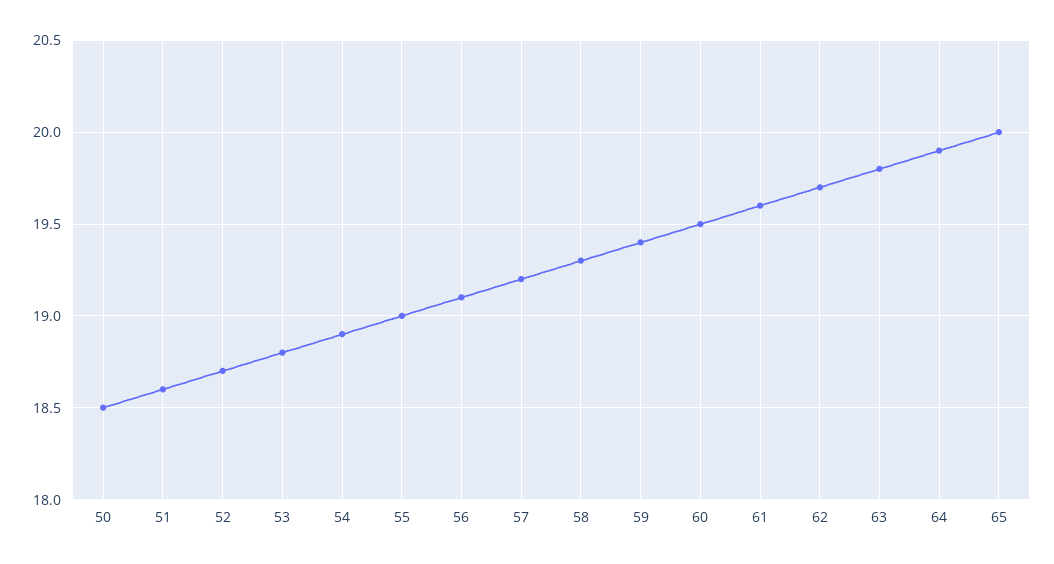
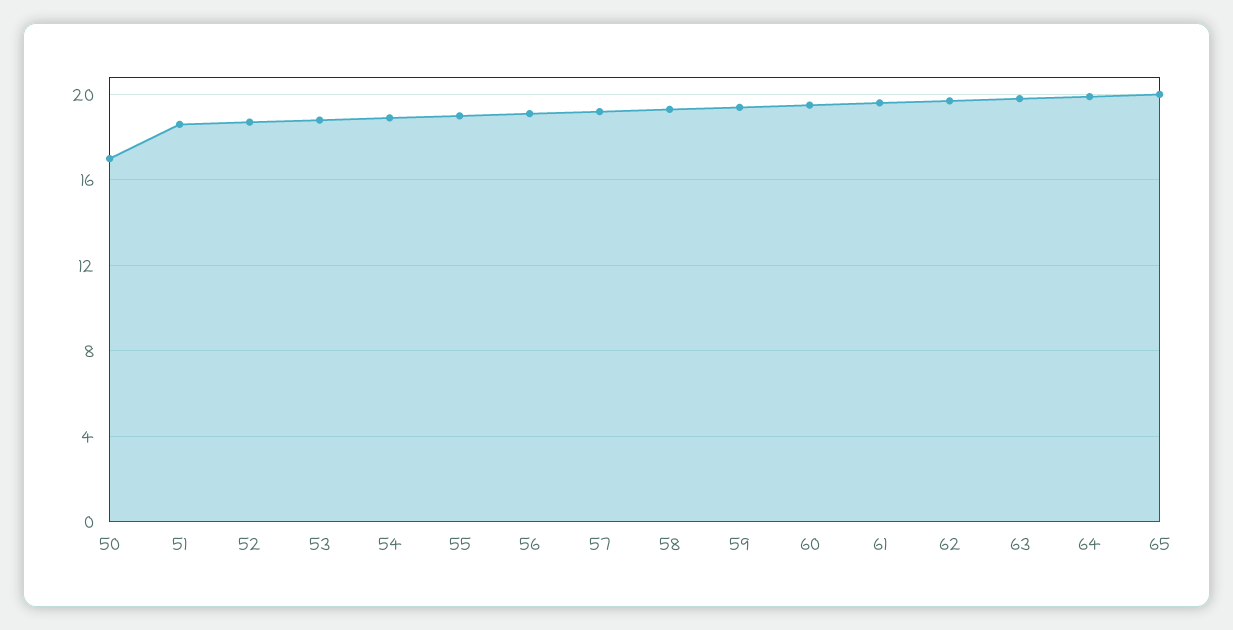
50: 18.5 -> 17

